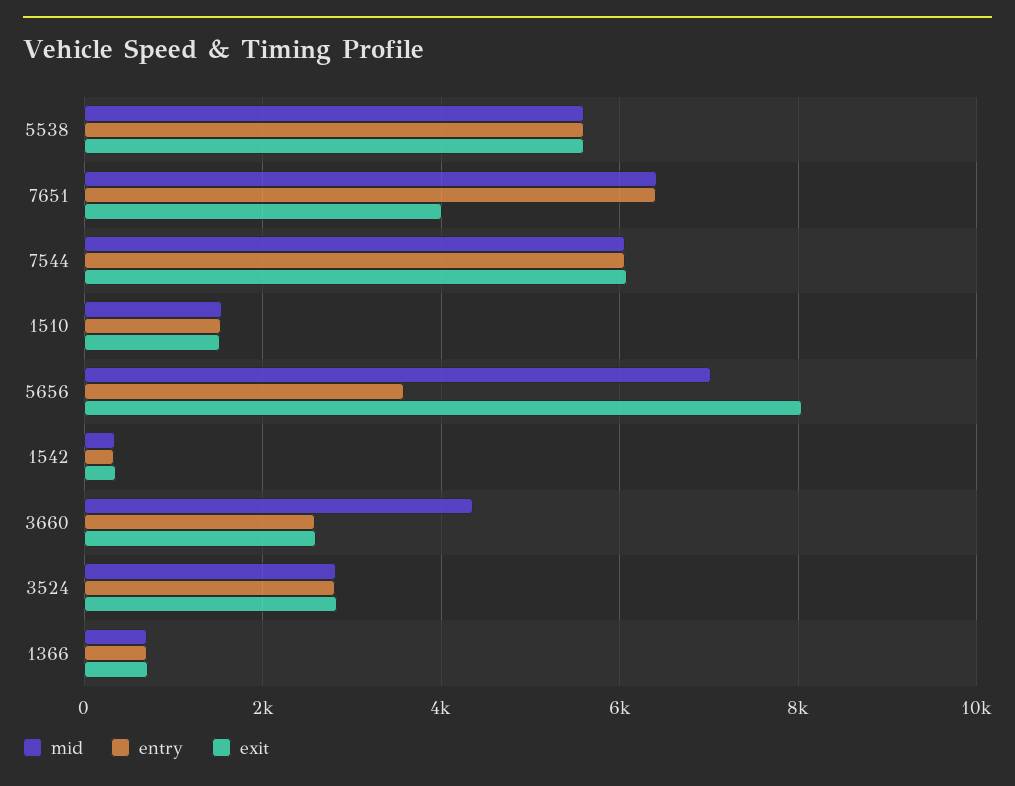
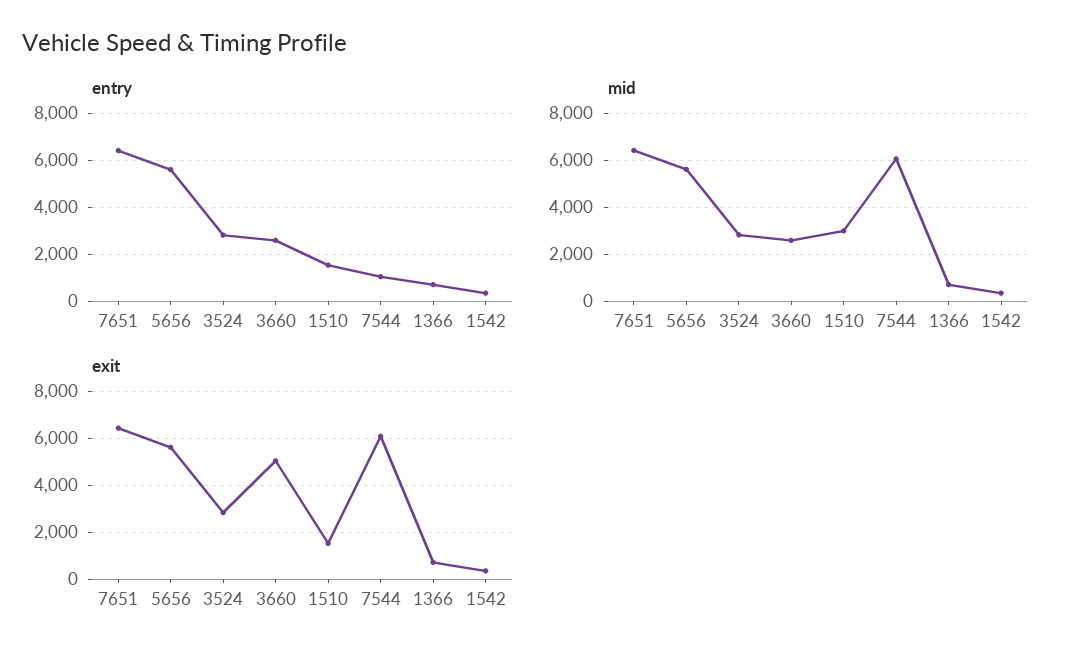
mid, 5538: 5600 -> none
entry, 5538: 5600 -> none
exit, 5538: 5600 -> none
exit, 7651: 4000 -> 6500
entry, 7544: 6000 -> 1000
mid, 1510: 1600 -> 3000
mid, 5656: 7000 -> 5500
entry, 5656: 3600 -> 5500
exit, 5656: 8000 -> 5500
mid, 3660: 4400 -> 2500
exit, 3660: 2600 -> 5000

